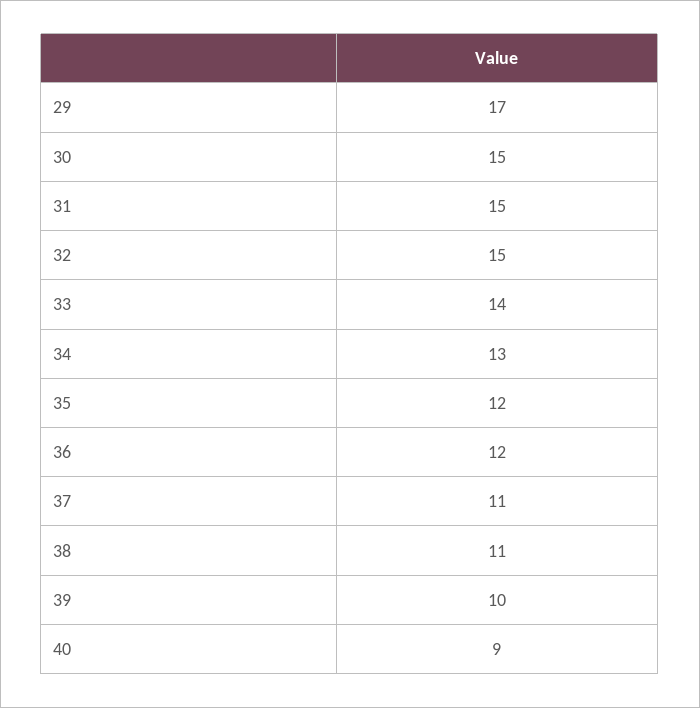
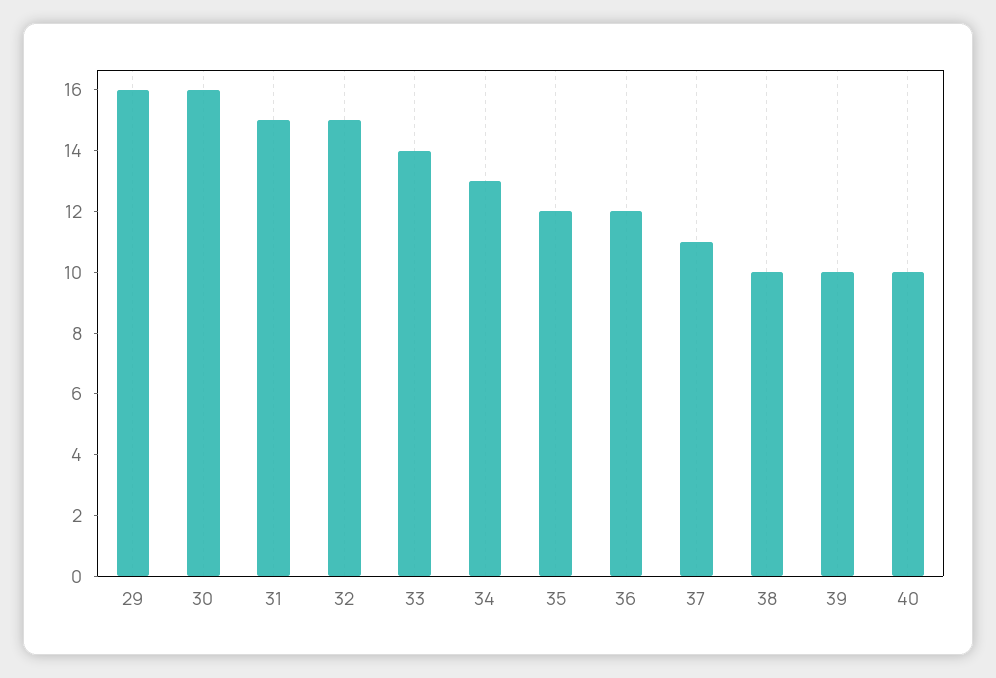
29: 17 -> 16
30: 15 -> 16
38: 11 -> 10
40: 9 -> 10

